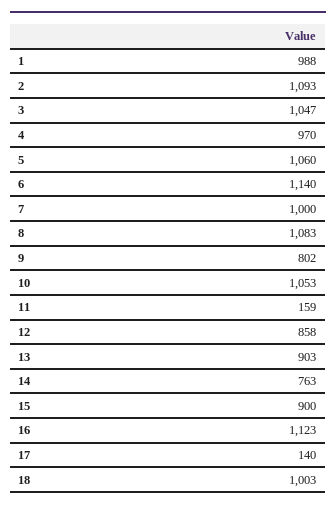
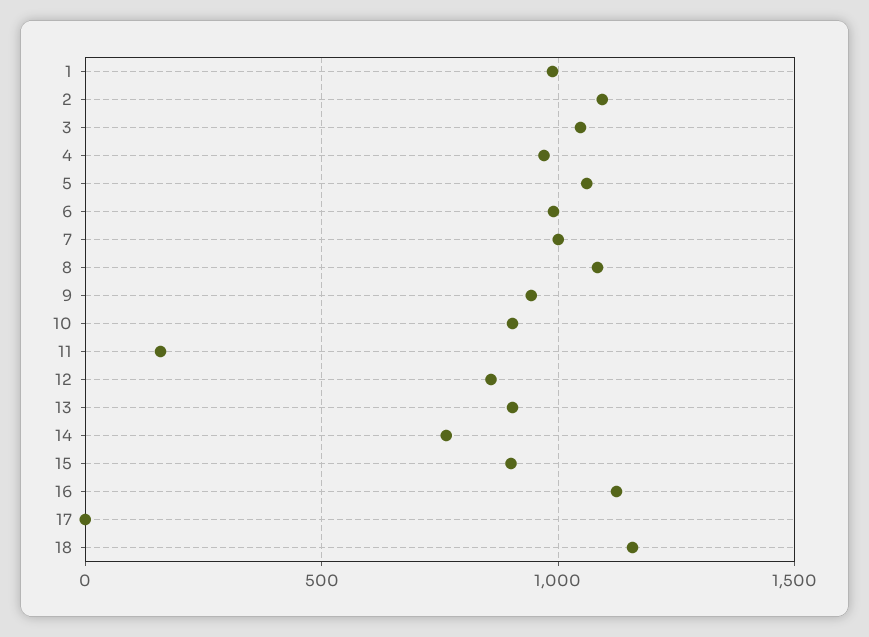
6: 1140 -> 1000
9: 802 -> 950
10: 1053 -> 900
17: 140 -> 0
18: 1003 -> 1150

